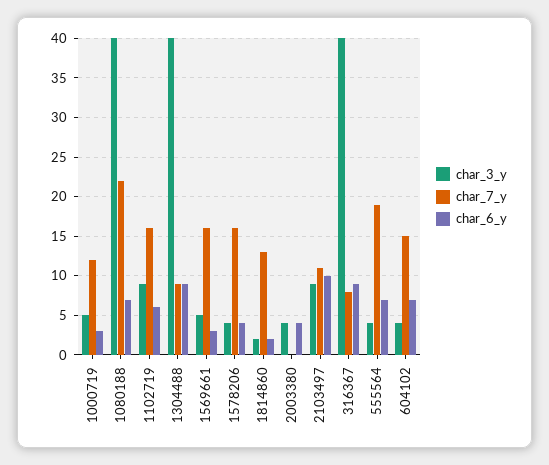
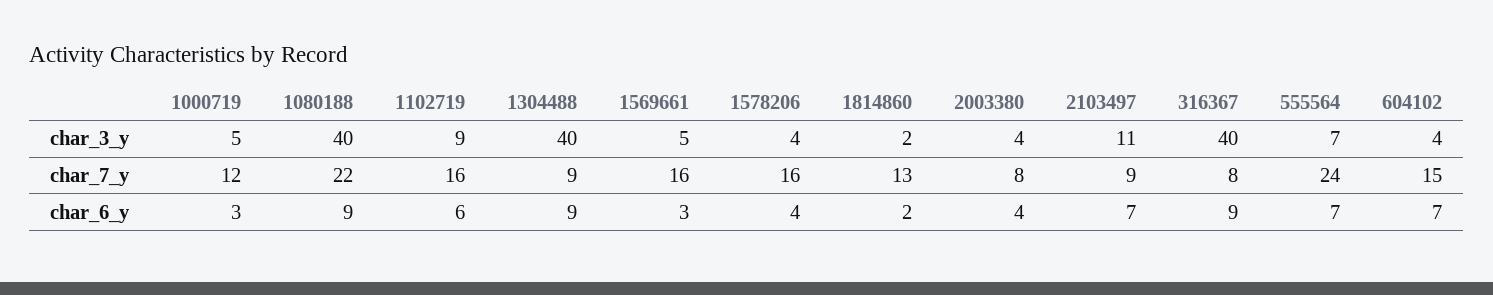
char_6_y, 1080188: 7 -> 9
char_7_y, 2003380: 0 -> 8
char_3_y, 2103497: 9 -> 11
char_7_y, 2103497: 11 -> 9
char_6_y, 2103497: 10 -> 7
char_3_y, 555564: 4 -> 7
char_7_y, 555564: 19 -> 24

